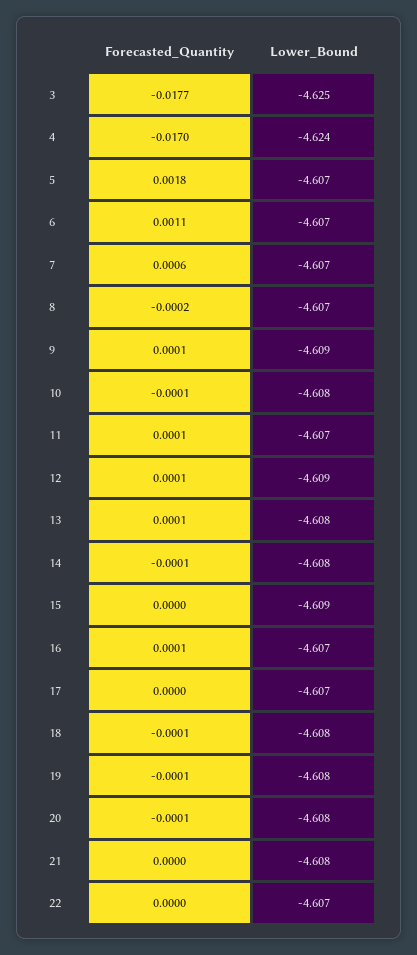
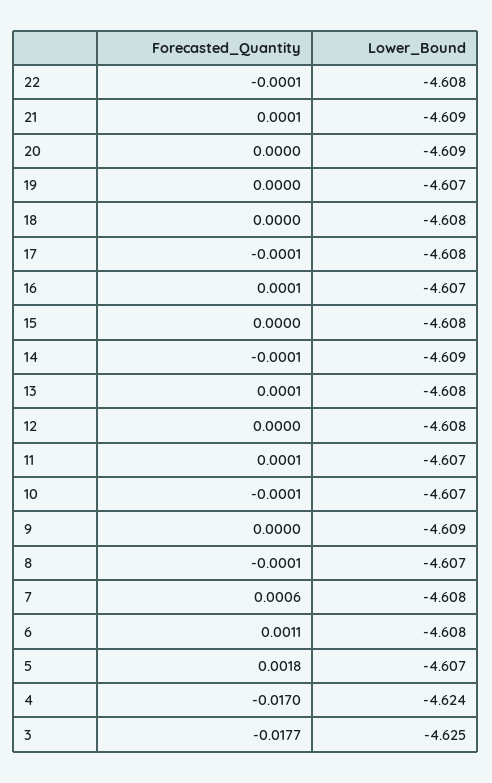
Lower_Bound, 6: -4.607 -> -4.608
Lower_Bound, 7: -4.607 -> -4.608
Forecasted_Quantity, 8: -0.0002 -> -0.0001
Forecasted_Quantity, 9: 0.0001 -> 0
Lower_Bound, 10: -4.608 -> -4.607
Forecasted_Quantity, 12: 0.0001 -> 0
Lower_Bound, 12: -4.609 -> -4.608
Lower_Bound, 14: -4.608 -> -4.609
Lower_Bound, 15: -4.609 -> -4.608
Forecasted_Quantity, 17: 0 -> -0.0001
Lower_Bound, 17: -4.607 -> -4.608
Forecasted_Quantity, 18: -0.0001 -> 0
Forecasted_Quantity, 19: -0.0001 -> 0
Lower_Bound, 19: -4.608 -> -4.607
Forecasted_Quantity, 20: -0.0001 -> 0
Lower_Bound, 20: -4.608 -> -4.609
Forecasted_Quantity, 21: 0 -> 0.0001
Lower_Bound, 21: -4.608 -> -4.609
Forecasted_Quantity, 22: 0 -> -0.0001
Lower_Bound, 22: -4.607 -> -4.608

